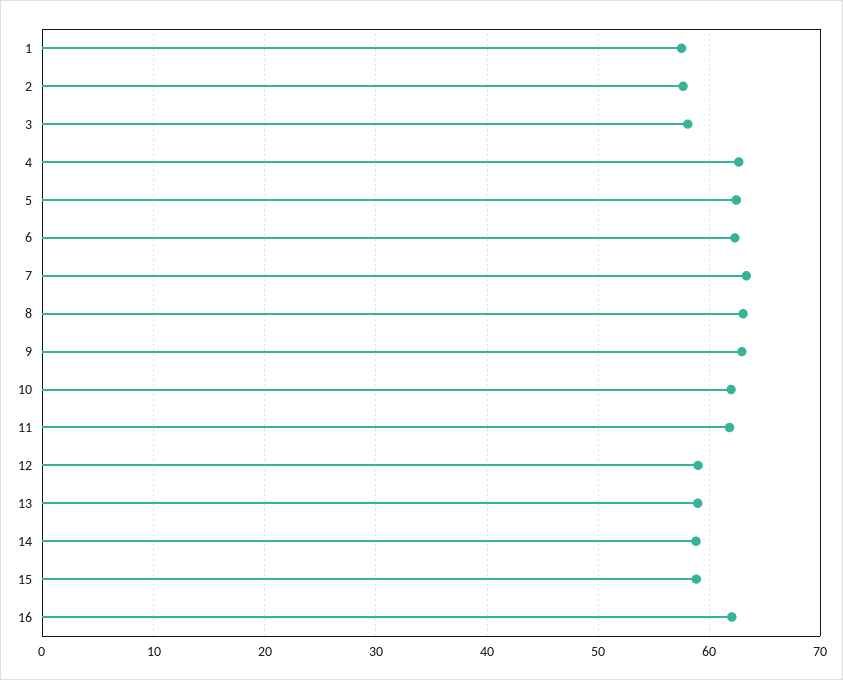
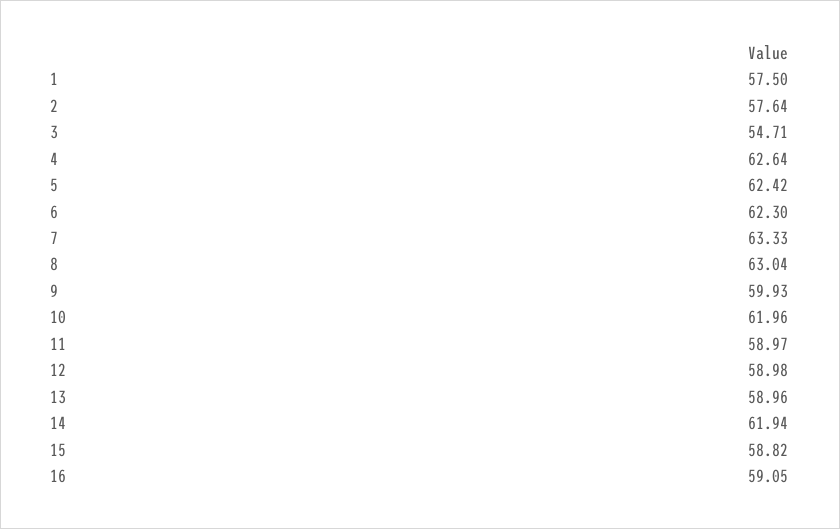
3: 58 -> 54.71
9: 63 -> 59.93
11: 62 -> 58.97
14: 59 -> 61.94
16: 62 -> 59.05

